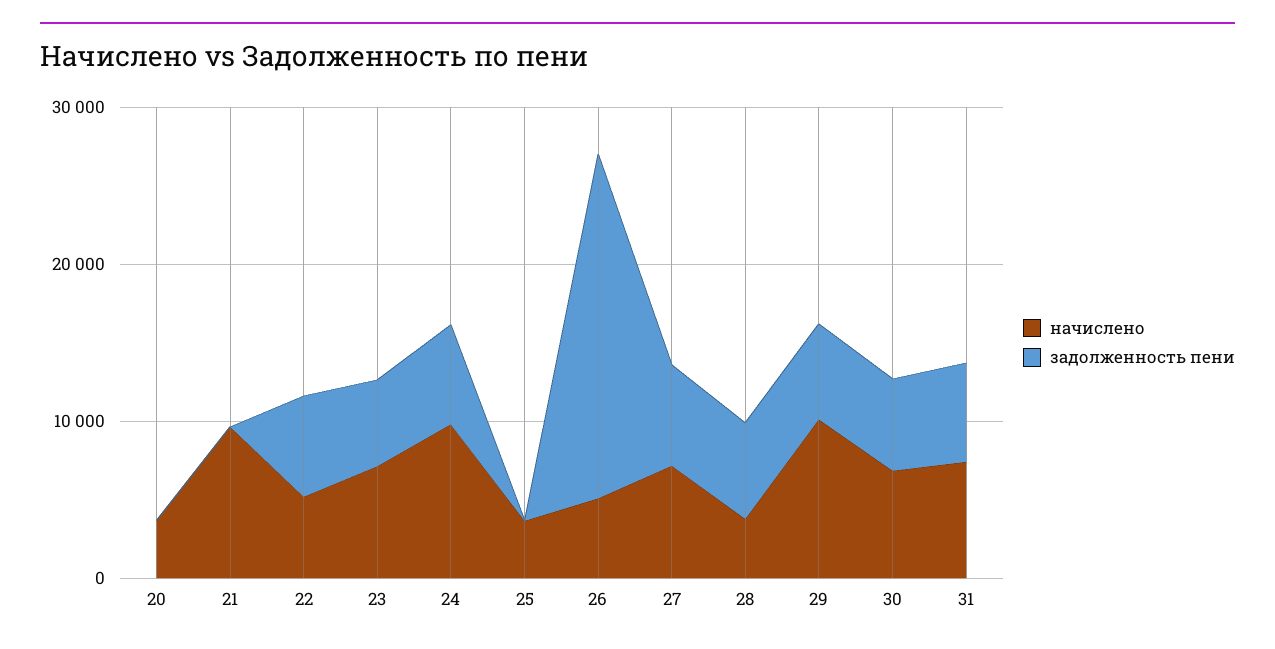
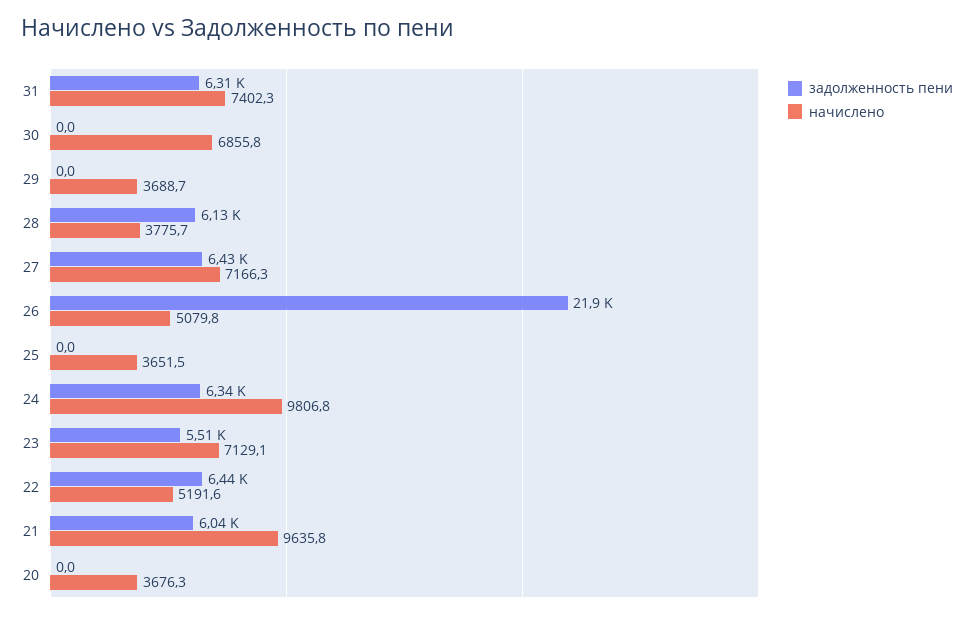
задолженность пени, 21: 0 -> 6040
начислено, 29: 10000 -> 3688.7
задолженность пени, 29: 6000 -> 0
задолженность пени, 30: 6000 -> 0

